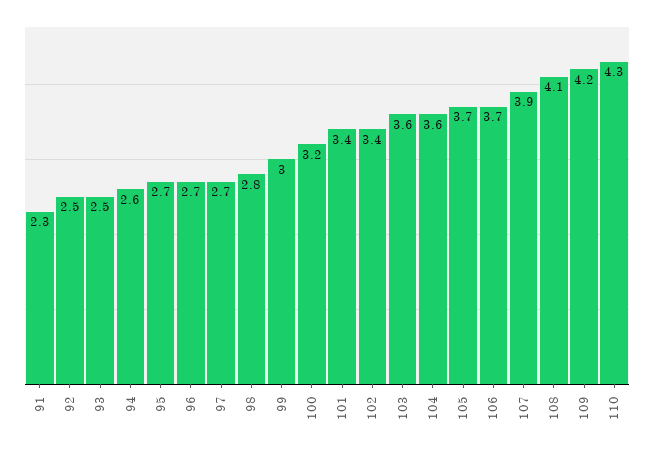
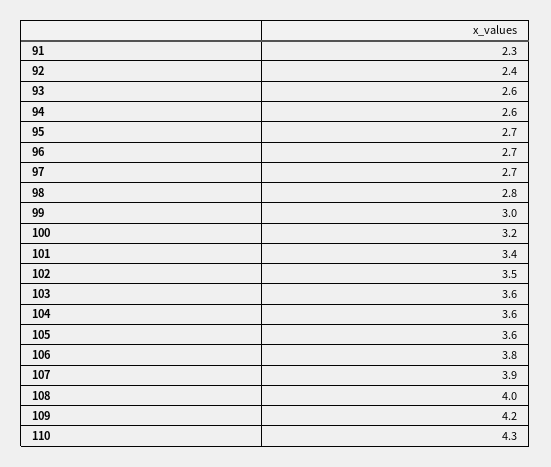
92: 2.5 -> 2.4
93: 2.5 -> 2.6
102: 3.4 -> 3.5
105: 3.7 -> 3.6
106: 3.7 -> 3.8
108: 4.1 -> 4

